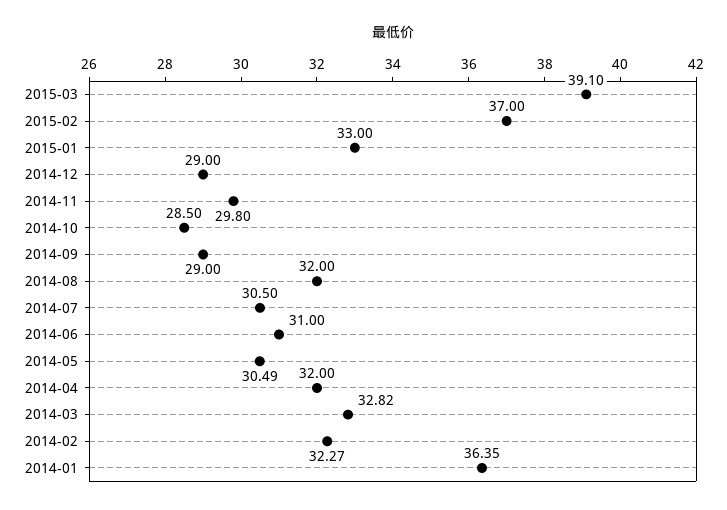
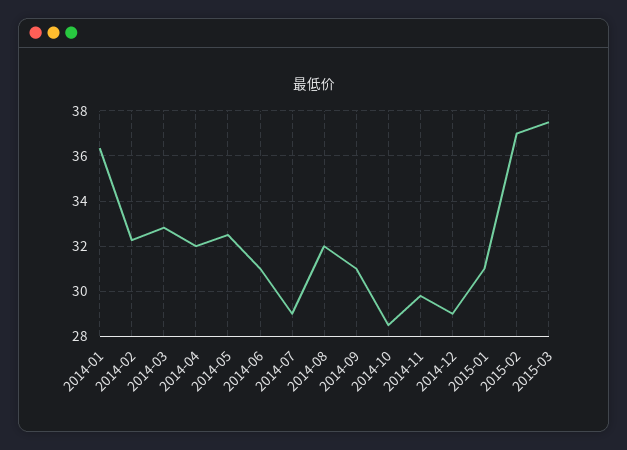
2015-03: 39.1 -> 37.5
2015-01: 33 -> 31
2014-09: 29 -> 31
2014-07: 30.5 -> 29
2014-05: 30.49 -> 32.5

